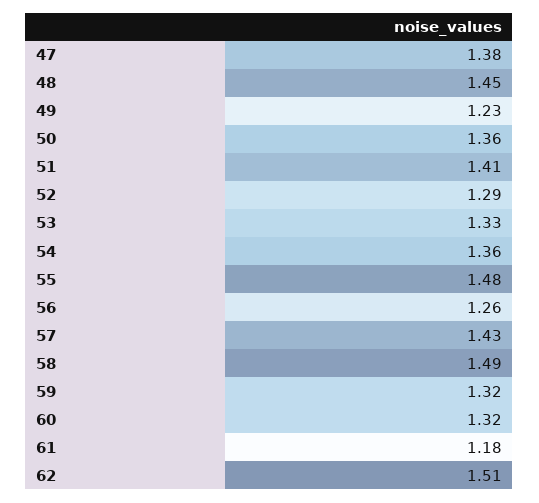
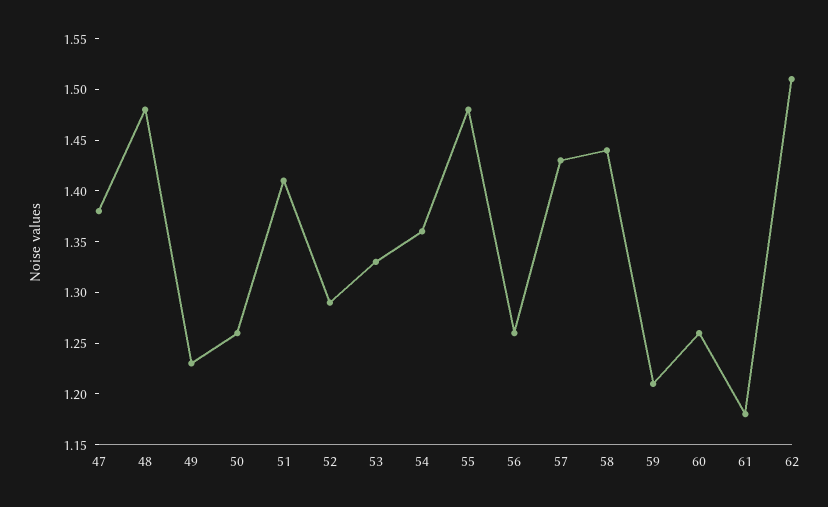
48: 1.45 -> 1.48
50: 1.36 -> 1.26
58: 1.49 -> 1.44
59: 1.32 -> 1.21
60: 1.32 -> 1.26

